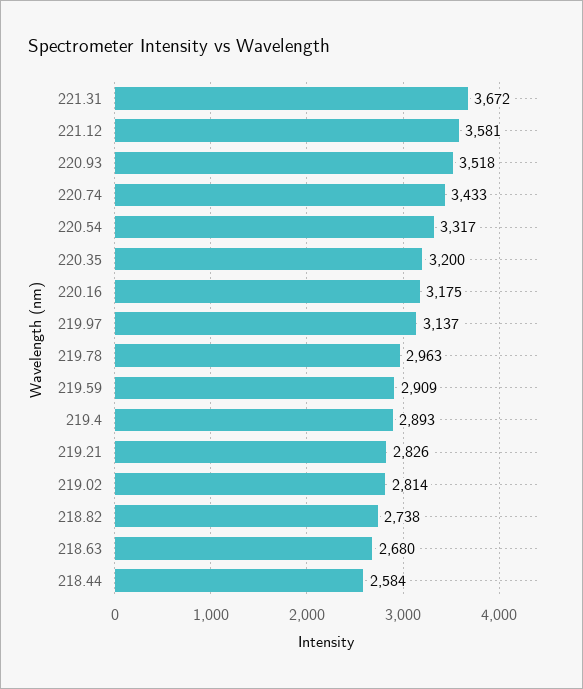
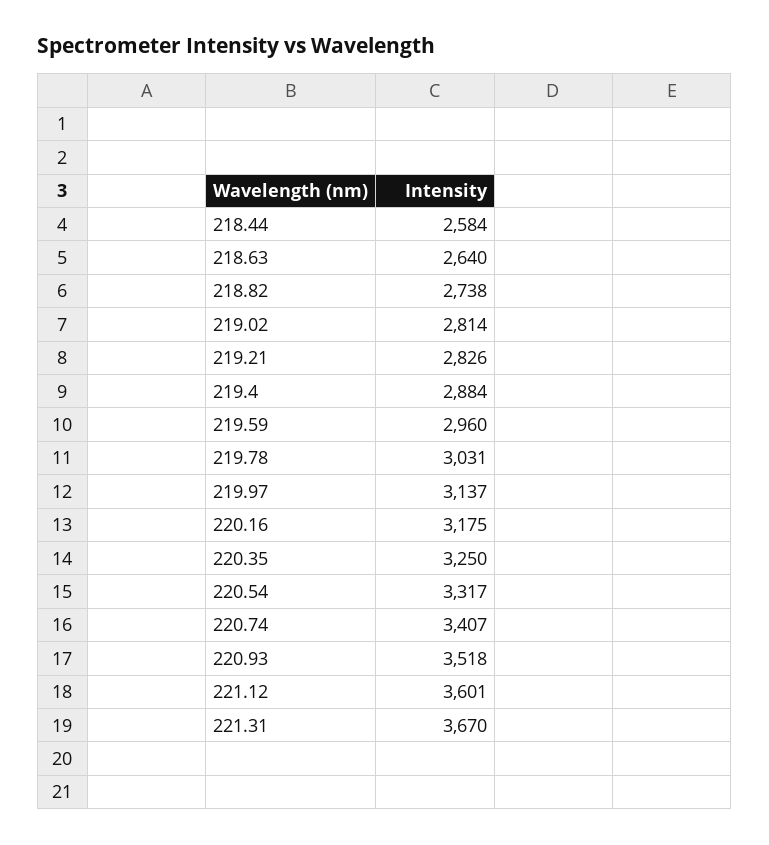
221.31: 3672 -> 3670
221.12: 3581 -> 3601
220.74: 3433 -> 3407
220.35: 3200 -> 3250
219.78: 2963 -> 3031
219.59: 2909 -> 2960
219.4: 2893 -> 2884
218.63: 2680 -> 2640

